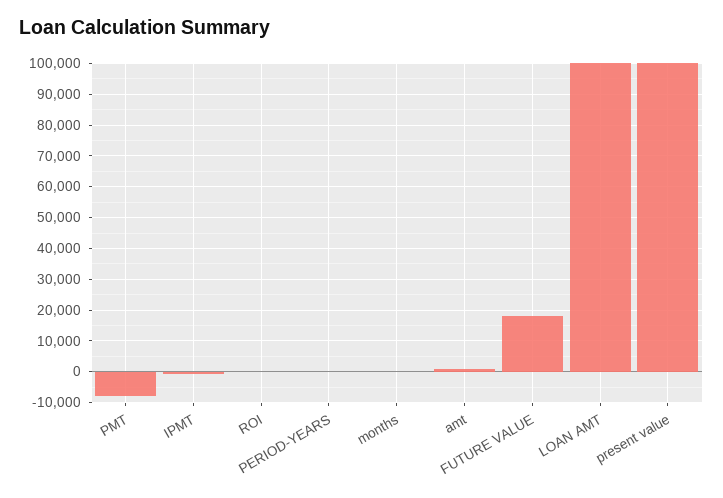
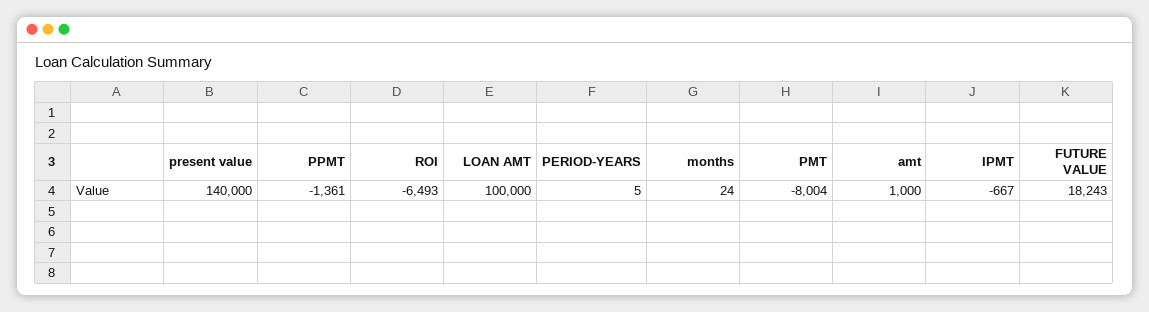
ROI: 0 -> -6493
present value: 100000 -> 140000
PPMT: none -> -1361

